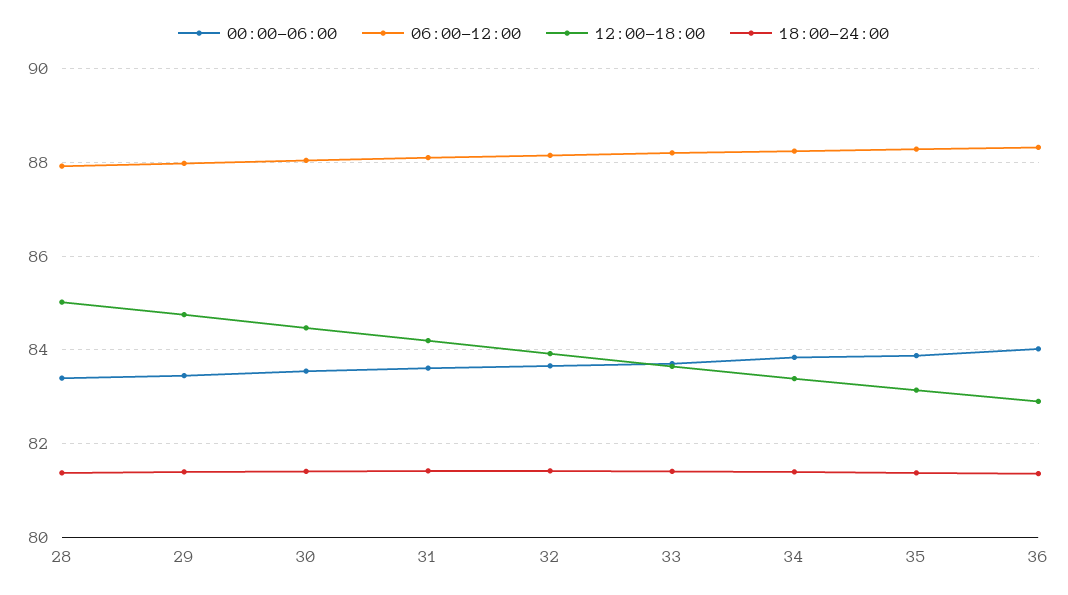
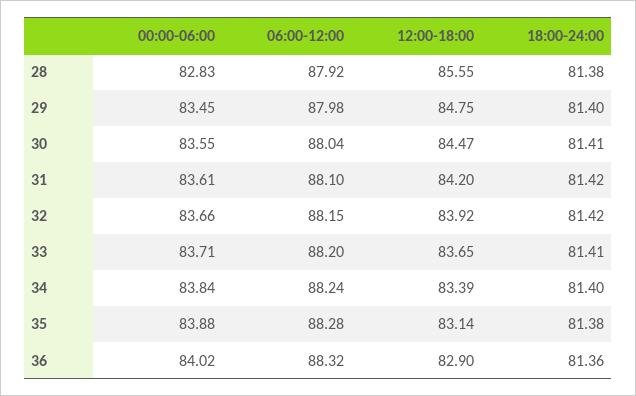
00:00-06:00, 28: 83.4 -> 82.83
12:00-18:00, 28: 85 -> 85.55

